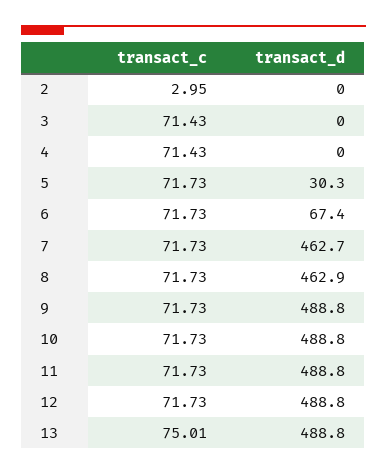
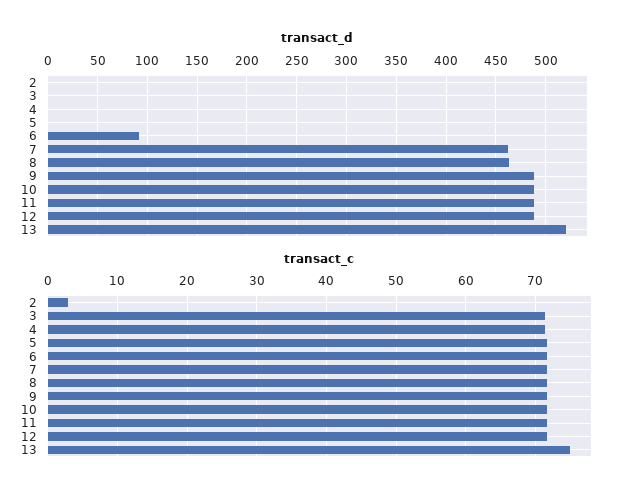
transact_d, 5: 30.3 -> 0
transact_d, 6: 67.4 -> 90
transact_d, 13: 488.8 -> 520

